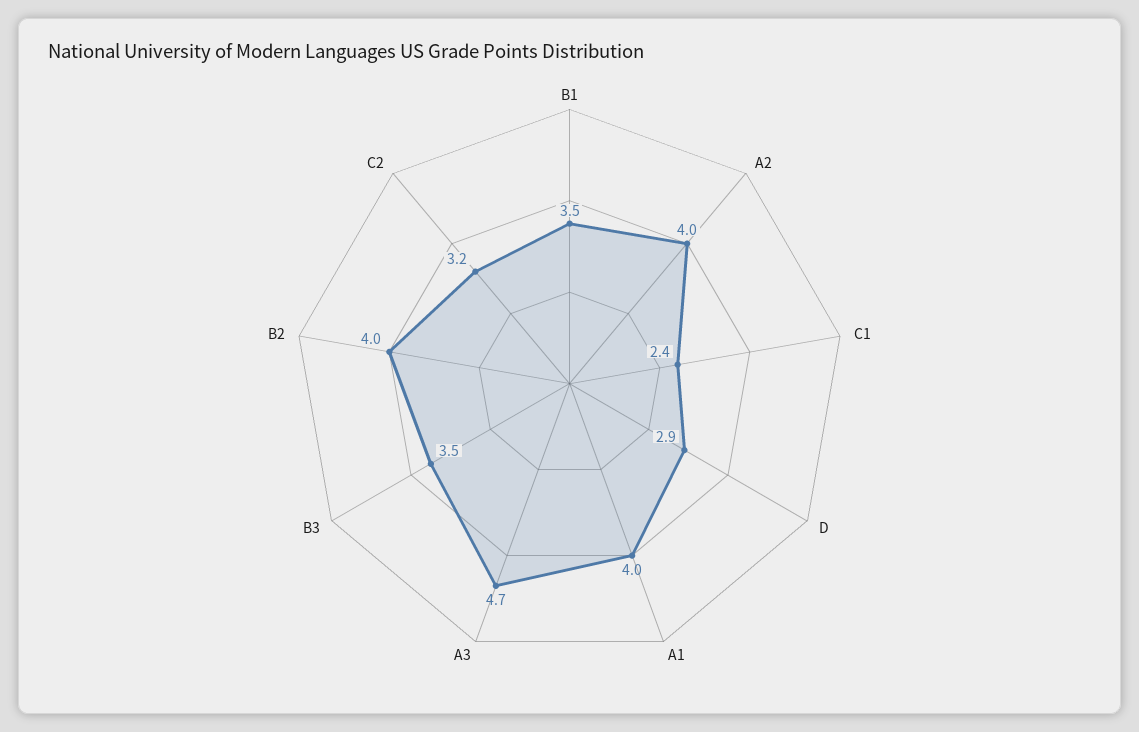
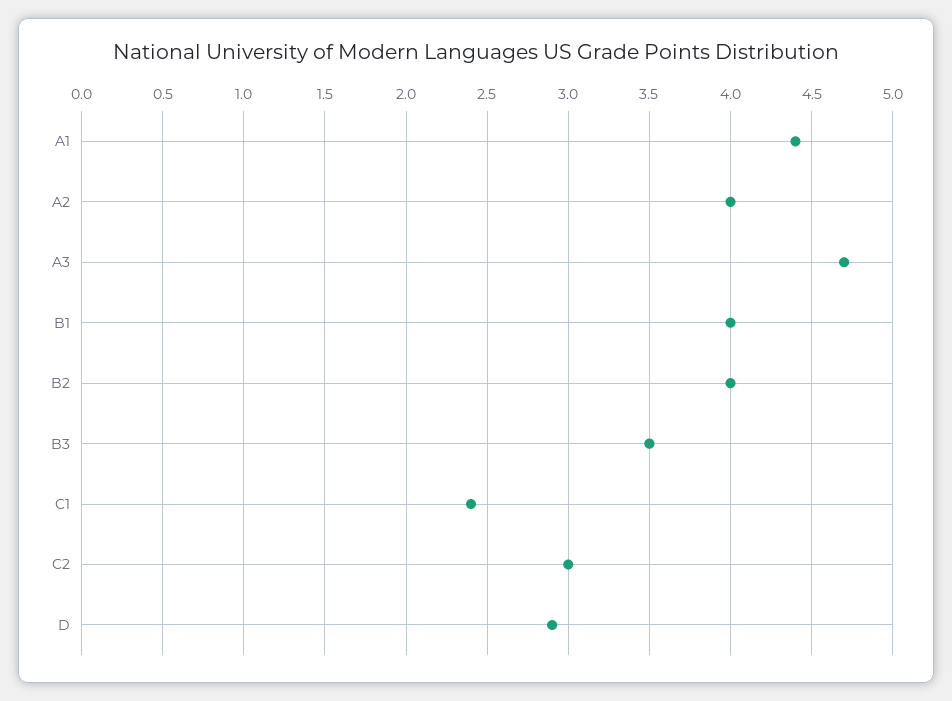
B1: 3.5 -> 4
A1: 4 -> 4.4
C2: 3.2 -> 3

